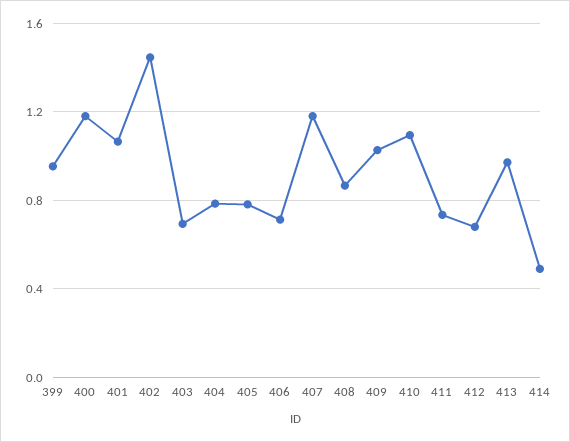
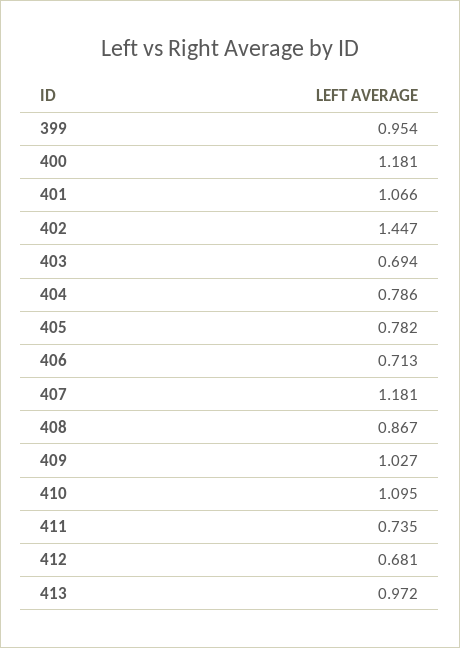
414: 0.5 -> none

